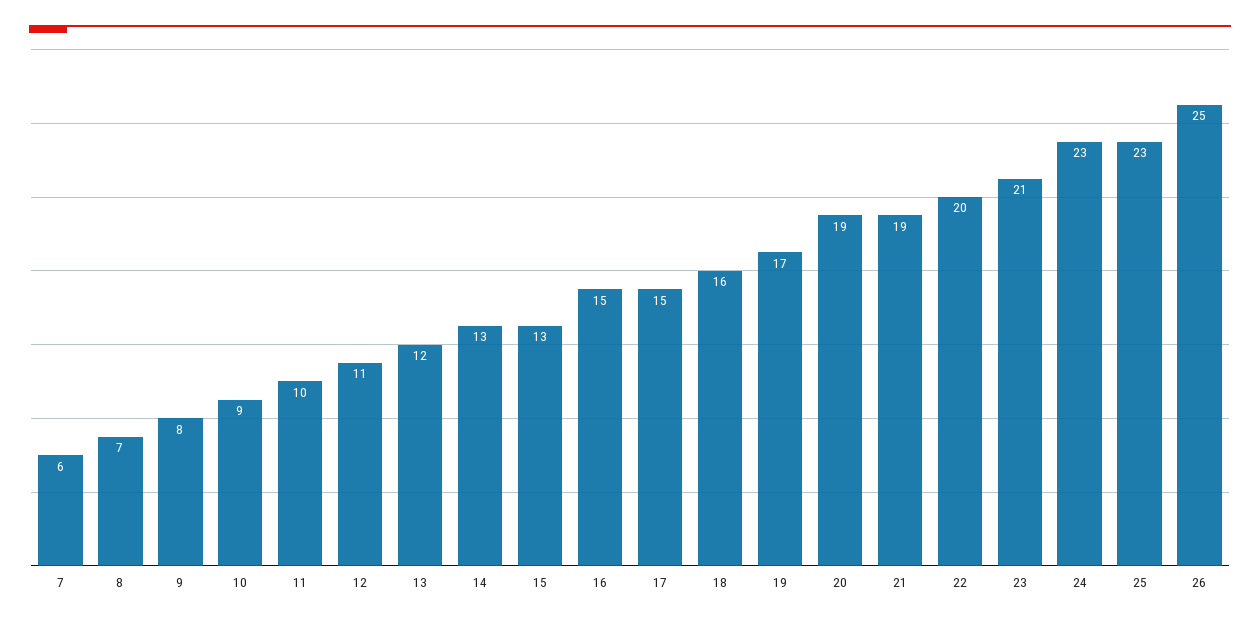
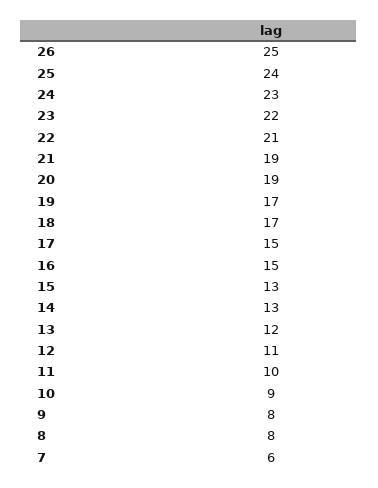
8: 7 -> 8
18: 16 -> 17
22: 20 -> 21
23: 21 -> 22
25: 23 -> 24

